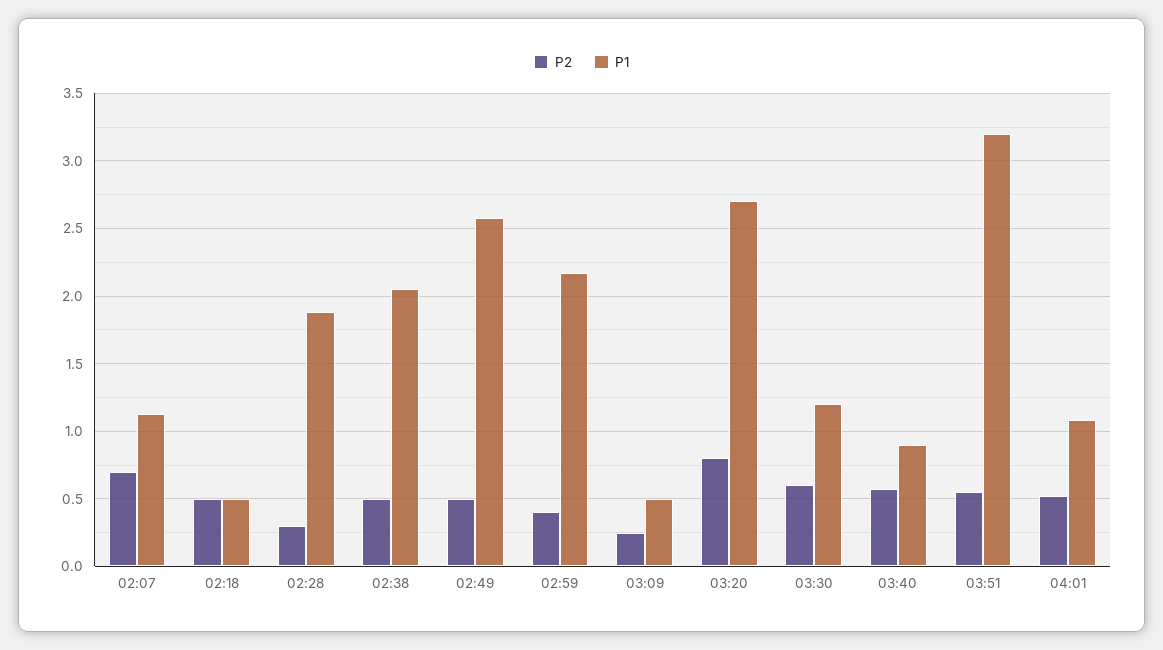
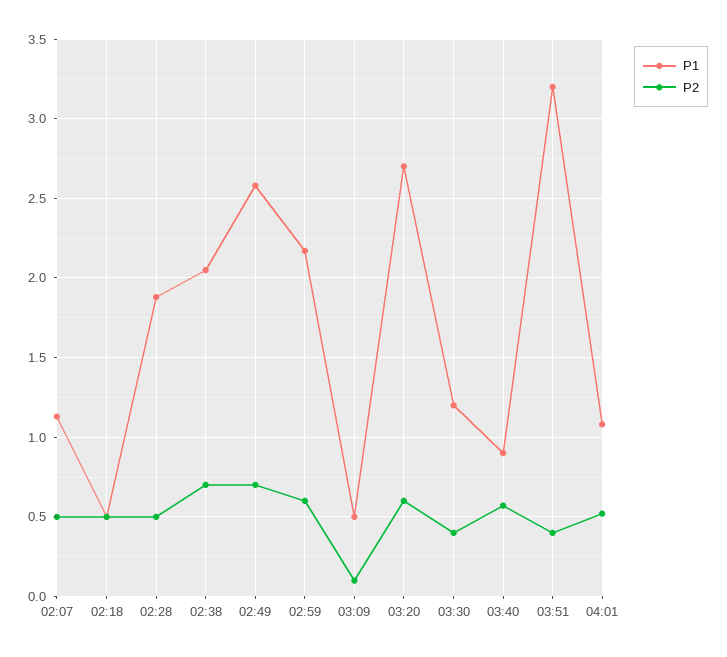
P2, 02:07: 0.7 -> 0.5
P2, 02:28: 0.3 -> 0.5
P2, 02:38: 0.5 -> 0.7
P2, 02:49: 0.5 -> 0.7
P2, 02:59: 0.4 -> 0.6
P2, 03:09: 0.25 -> 0.1
P2, 03:20: 0.8 -> 0.6
P2, 03:30: 0.6 -> 0.4
P2, 03:51: 0.55 -> 0.4

